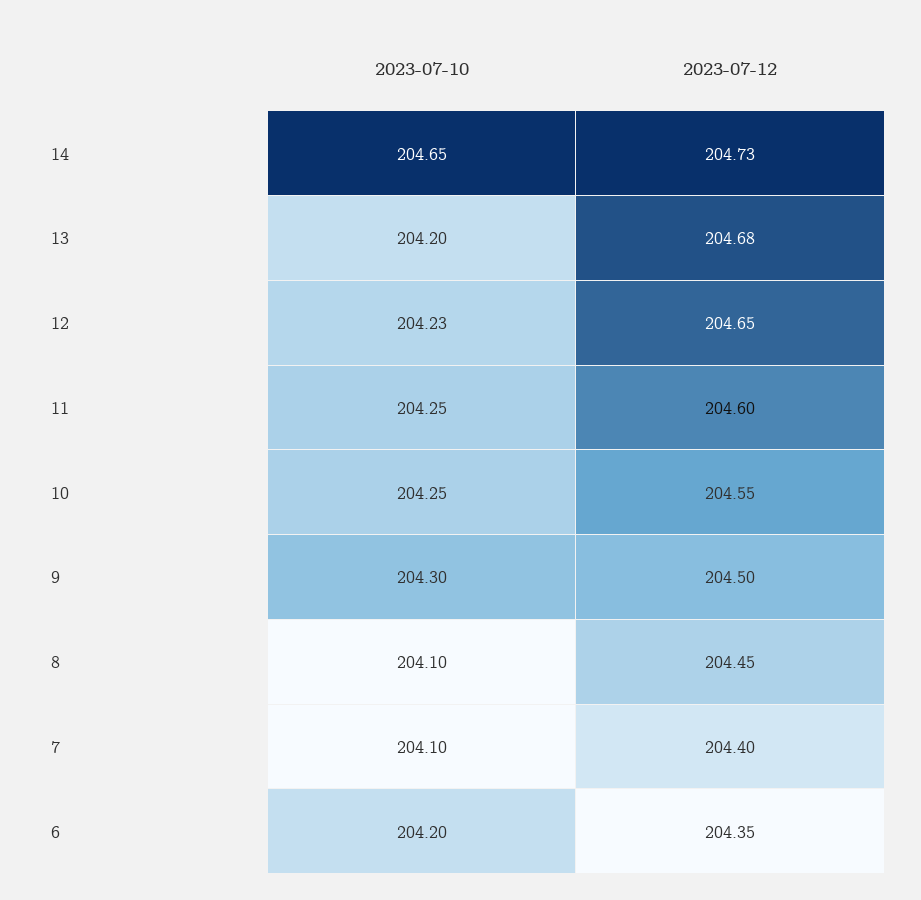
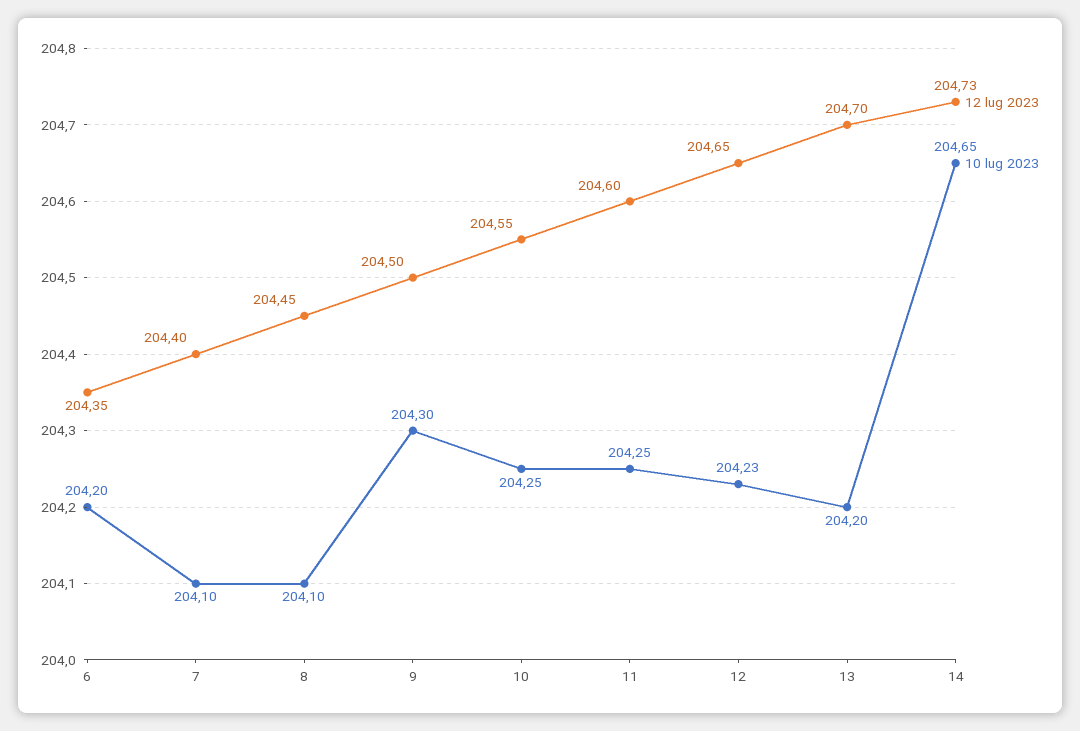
2023-07-12, 13: 204.68 -> 204.7

